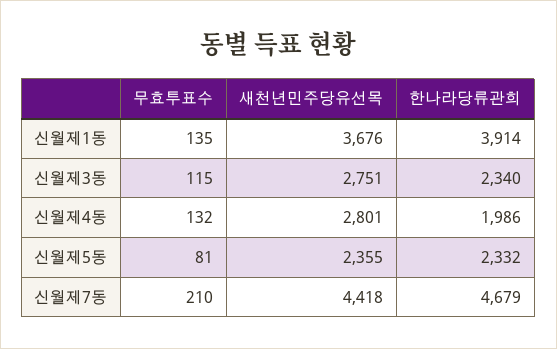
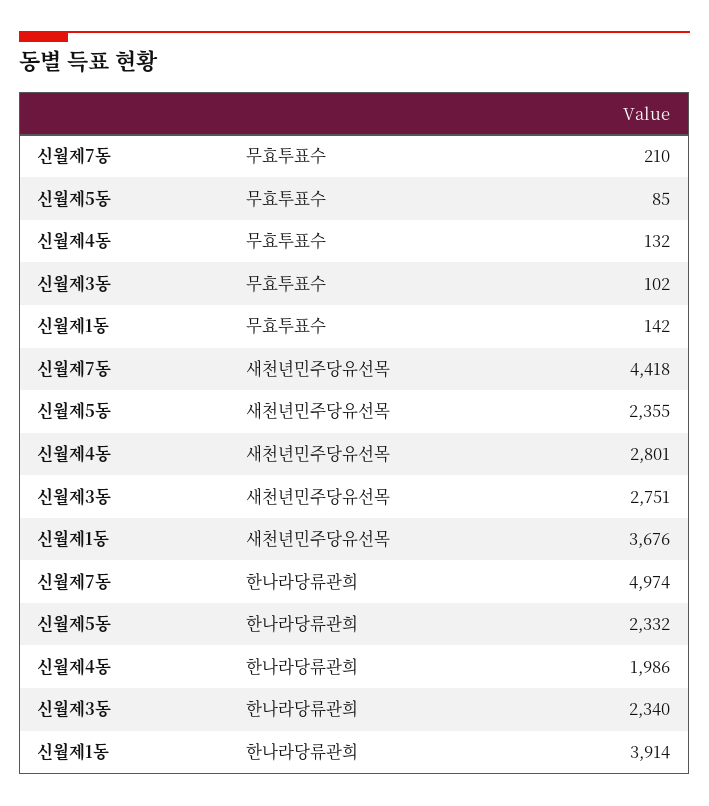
무효투표수, 신월제1동: 135 -> 142
무효투표수, 신월제3동: 115 -> 102
무효투표수, 신월제5동: 81 -> 85
한나라당류관희, 신월제7동: 4679 -> 4974

